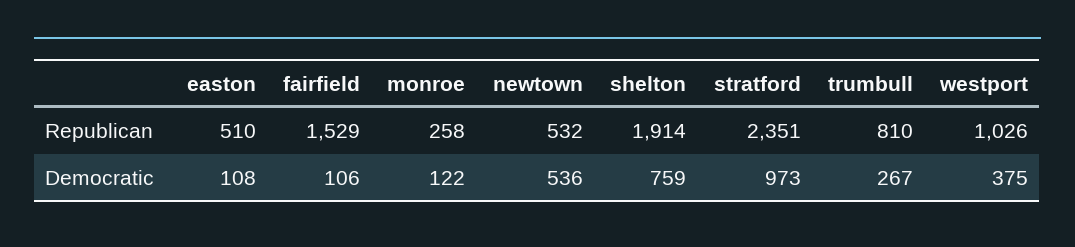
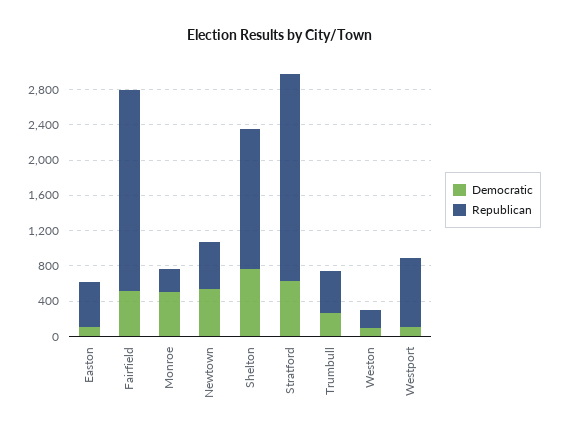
Republican, fairfield: 1529 -> 2300
Republican, shelton: 1914 -> 1600
Republican, trumbull: 810 -> 500
Republican, westport: 1026 -> 800
Democratic, fairfield: 106 -> 500
Democratic, monroe: 122 -> 500
Democratic, stratford: 973 -> 600
Democratic, westport: 375 -> 100
Democratic, Weston: none -> 100
Republican, Weston: none -> 200

